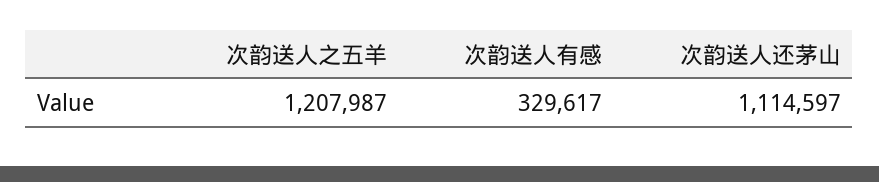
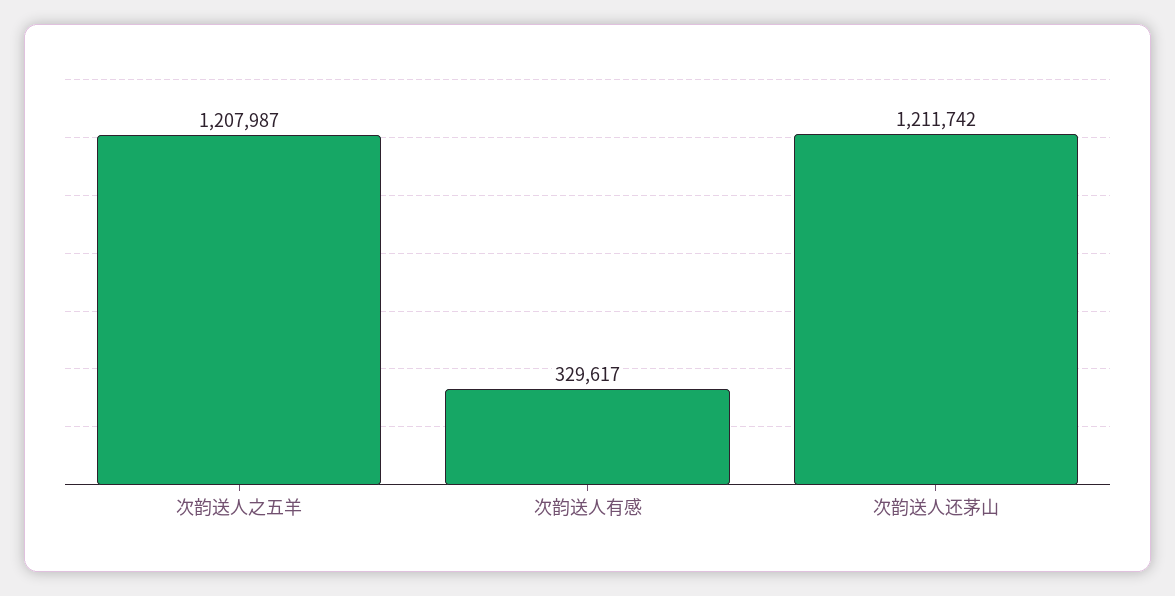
次韵送人还茅山: 1114597 -> 1211742

